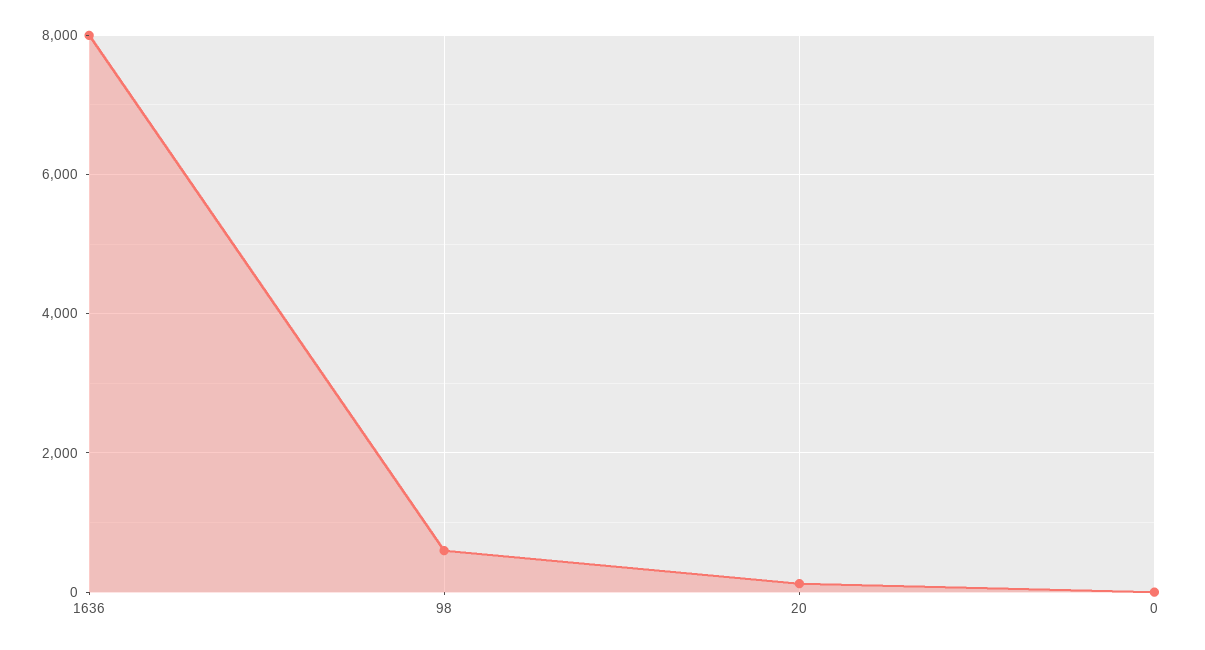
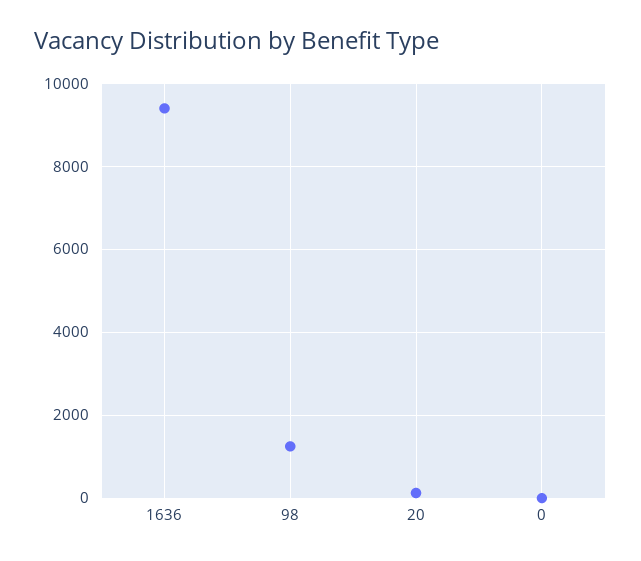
1636: 8000 -> 9400
98: 600 -> 1200

